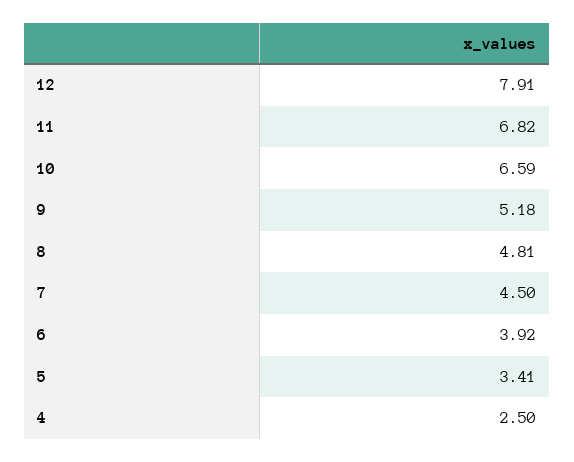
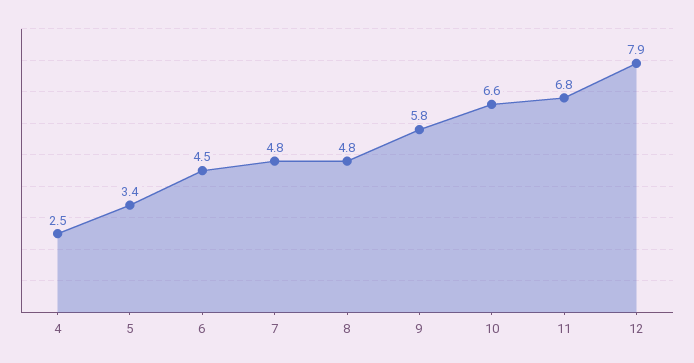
9: 5.18 -> 5.8
7: 4.5 -> 4.8
6: 3.92 -> 4.5

